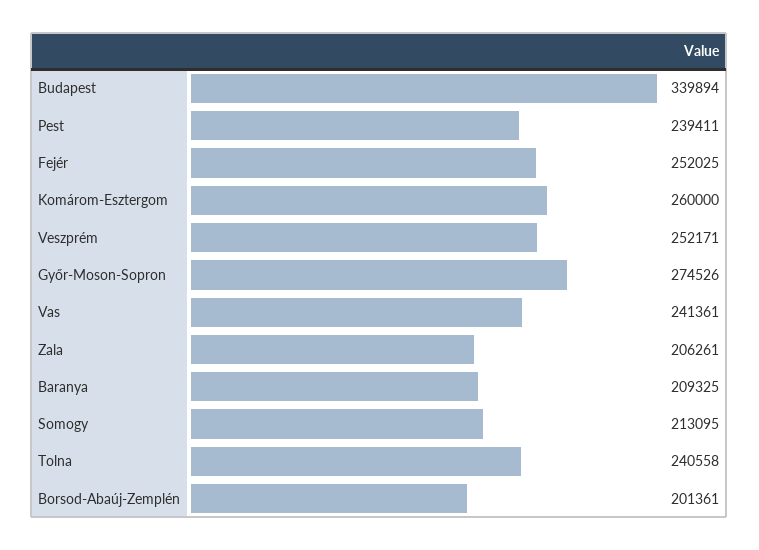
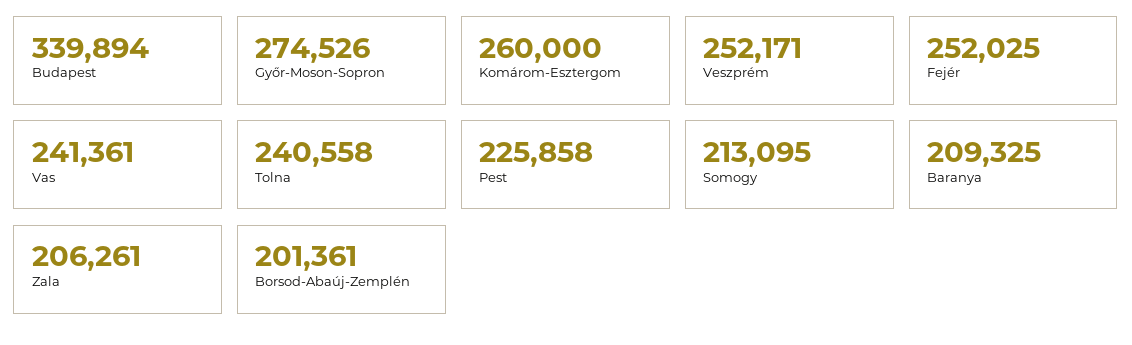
Pest: 239411 -> 225858

